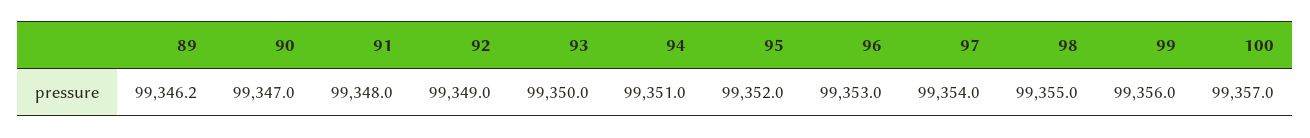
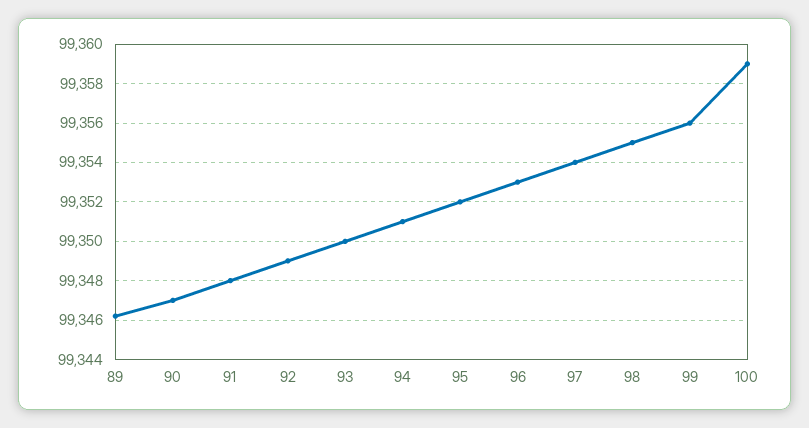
100: 99357 -> 99359

